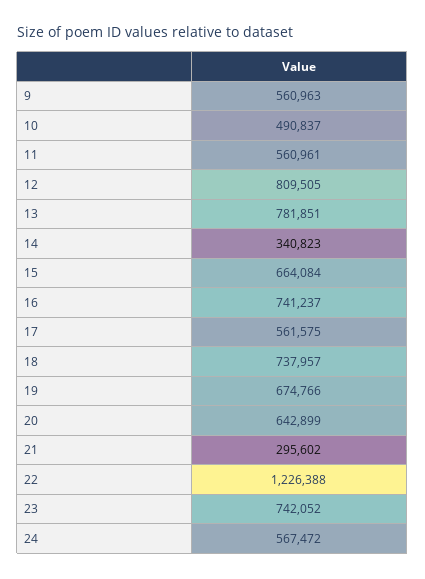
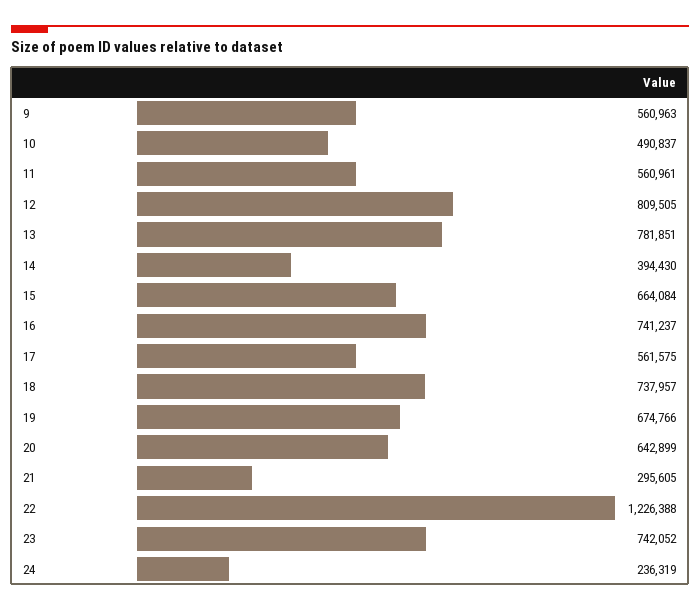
14: 340823 -> 394430
21: 295602 -> 295605
24: 567472 -> 236319

